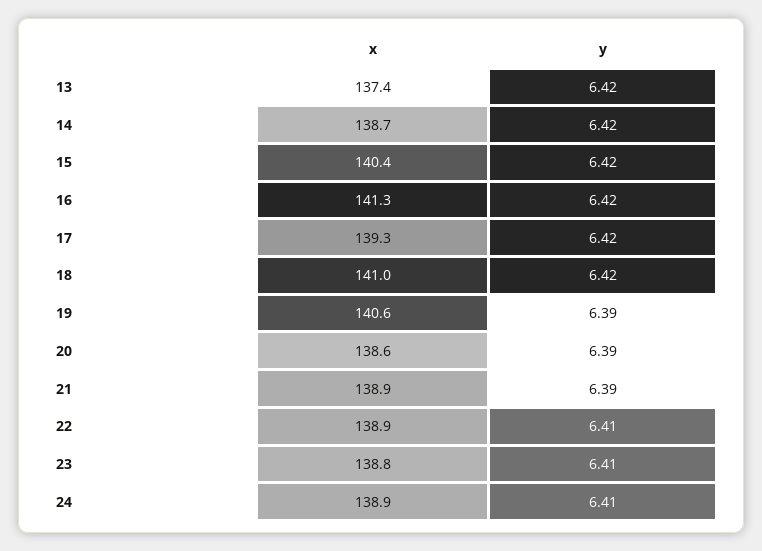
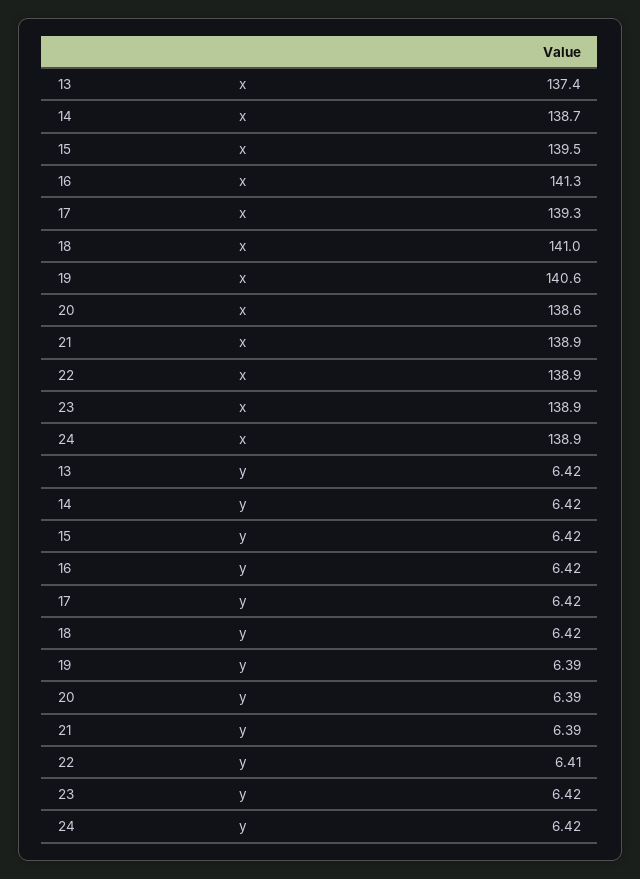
x, 15: 140.4 -> 139.5
x, 23: 138.8 -> 138.9
y, 23: 6.41 -> 6.42
y, 24: 6.41 -> 6.42

